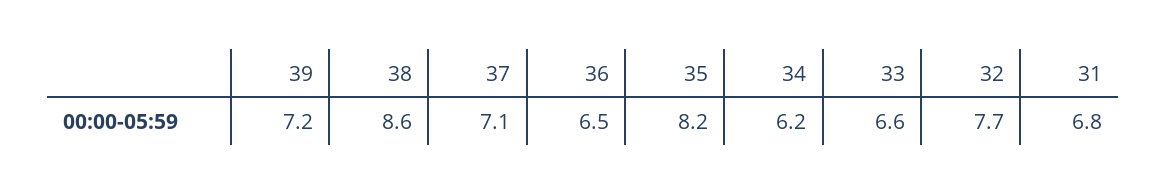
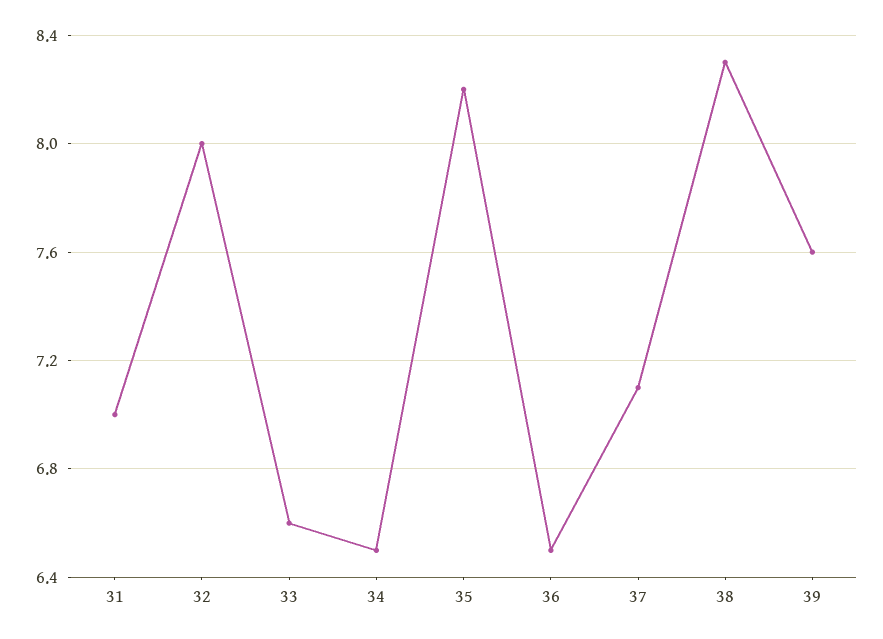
39: 7.2 -> 7.6
38: 8.6 -> 8.3
34: 6.2 -> 6.5
32: 7.7 -> 8
31: 6.8 -> 7

